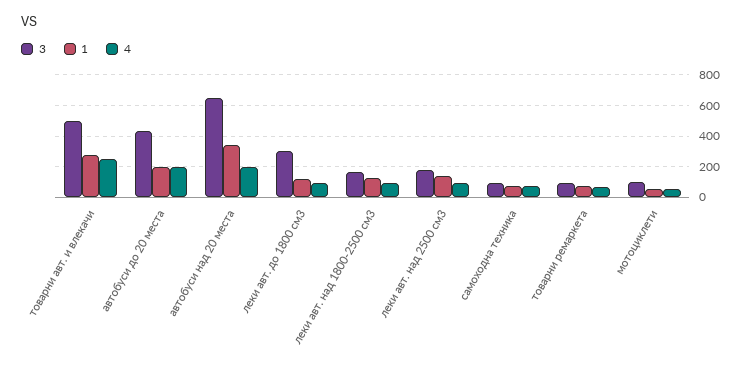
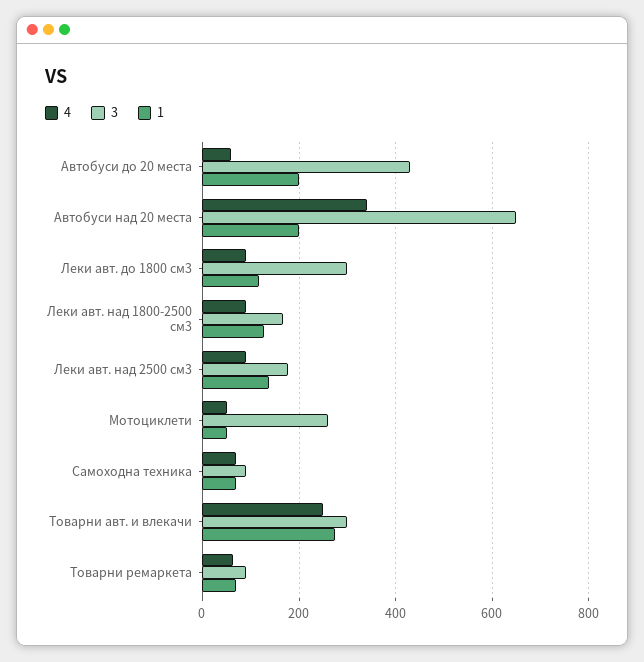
3, товарни авт. и влекачи: 500 -> 300
4, автобуси до 20 места: 200 -> 60
1, автобуси над 20 места: 350 -> 200
4, автобуси над 20 места: 200 -> 340
3, мотоциклети: 100 -> 260

